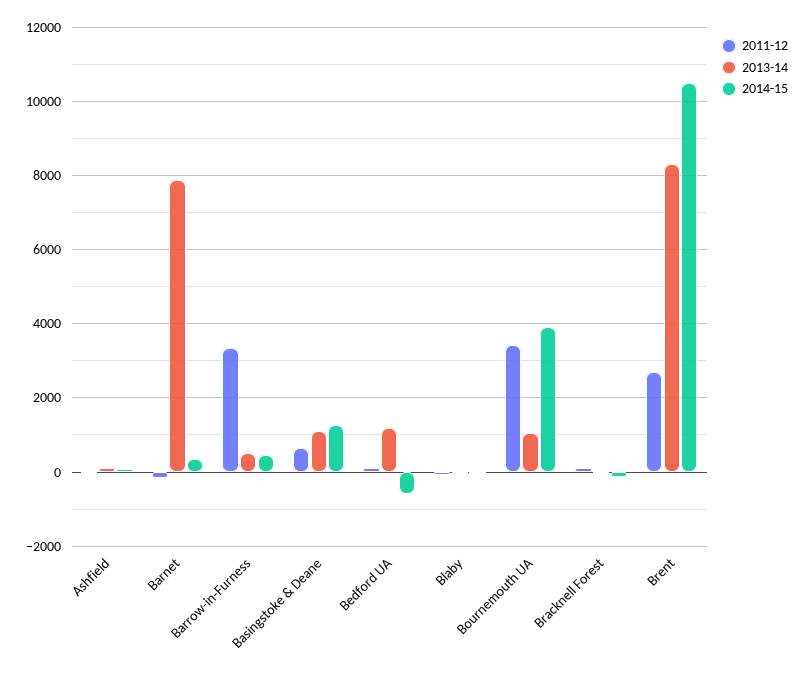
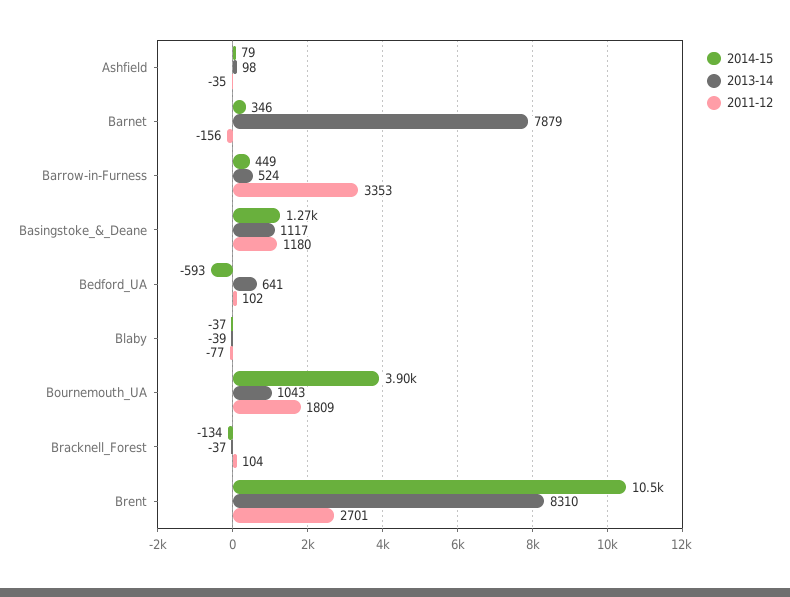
2011-12, Basingstoke & Deane: 600 -> 1180
2013-14, Bedford UA: 1200 -> 641
2011-12, Bournemouth UA: 3400 -> 1809

